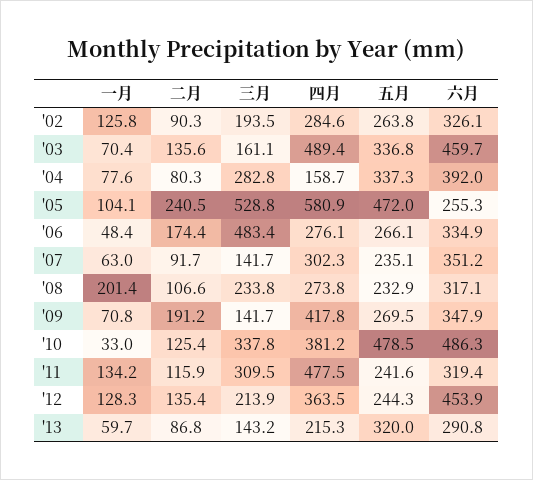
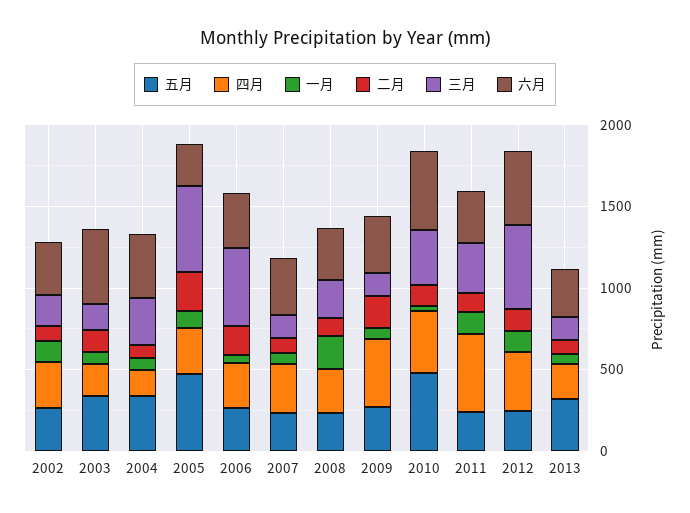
四月, '03: 489.4 -> 200
四月, '05: 580.9 -> 300
三月, '12: 213.9 -> 500

